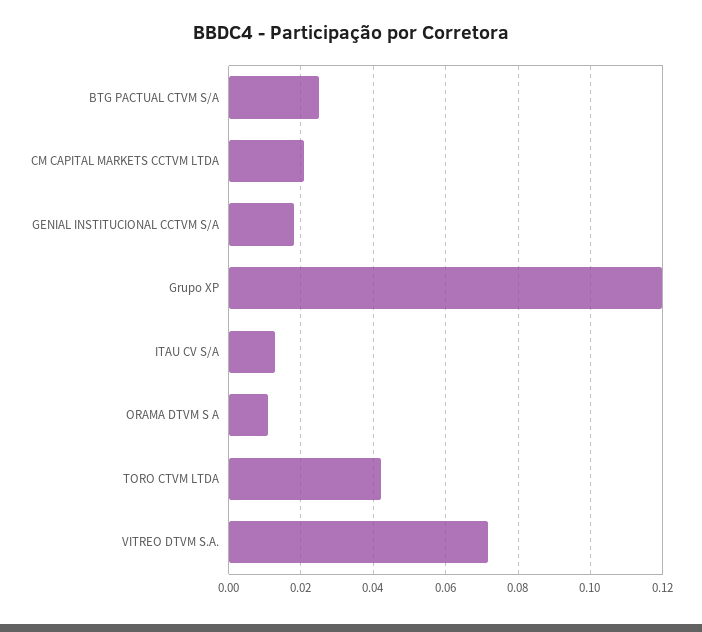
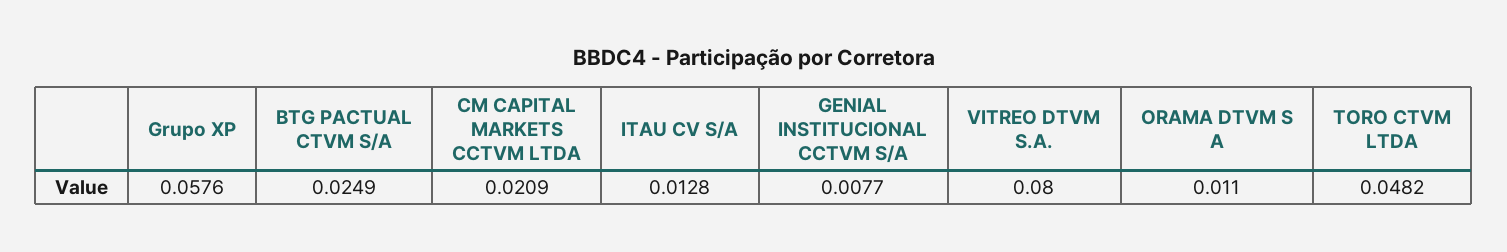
GENIAL INSTITUCIONAL CCTVM S/A: 0.018 -> 0.0077
Grupo XP: 0.12 -> 0.0576
TORO CTVM LTDA: 0.042 -> 0.0482
VITREO DTVM S.A.: 0.072 -> 0.08

